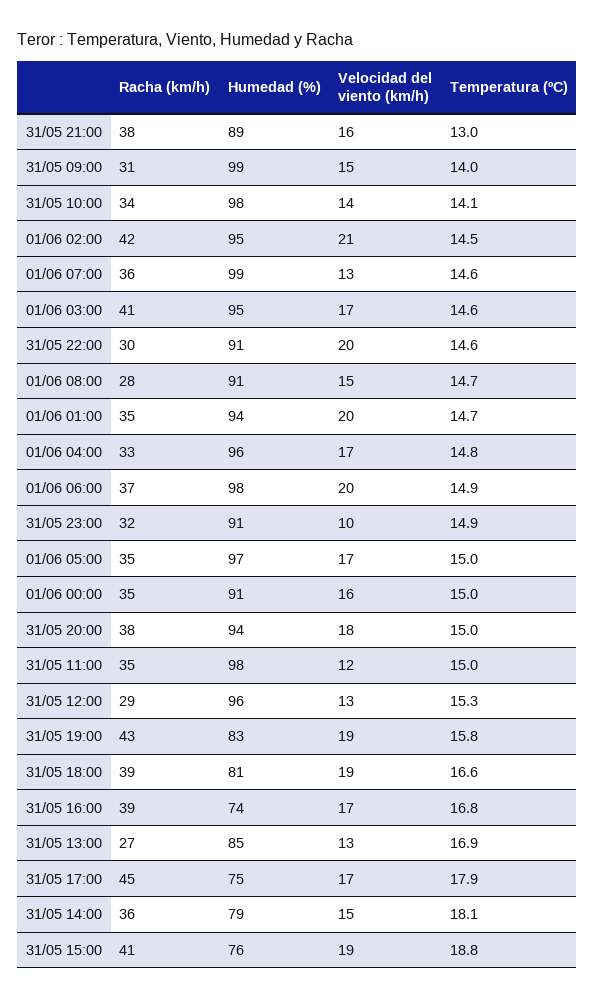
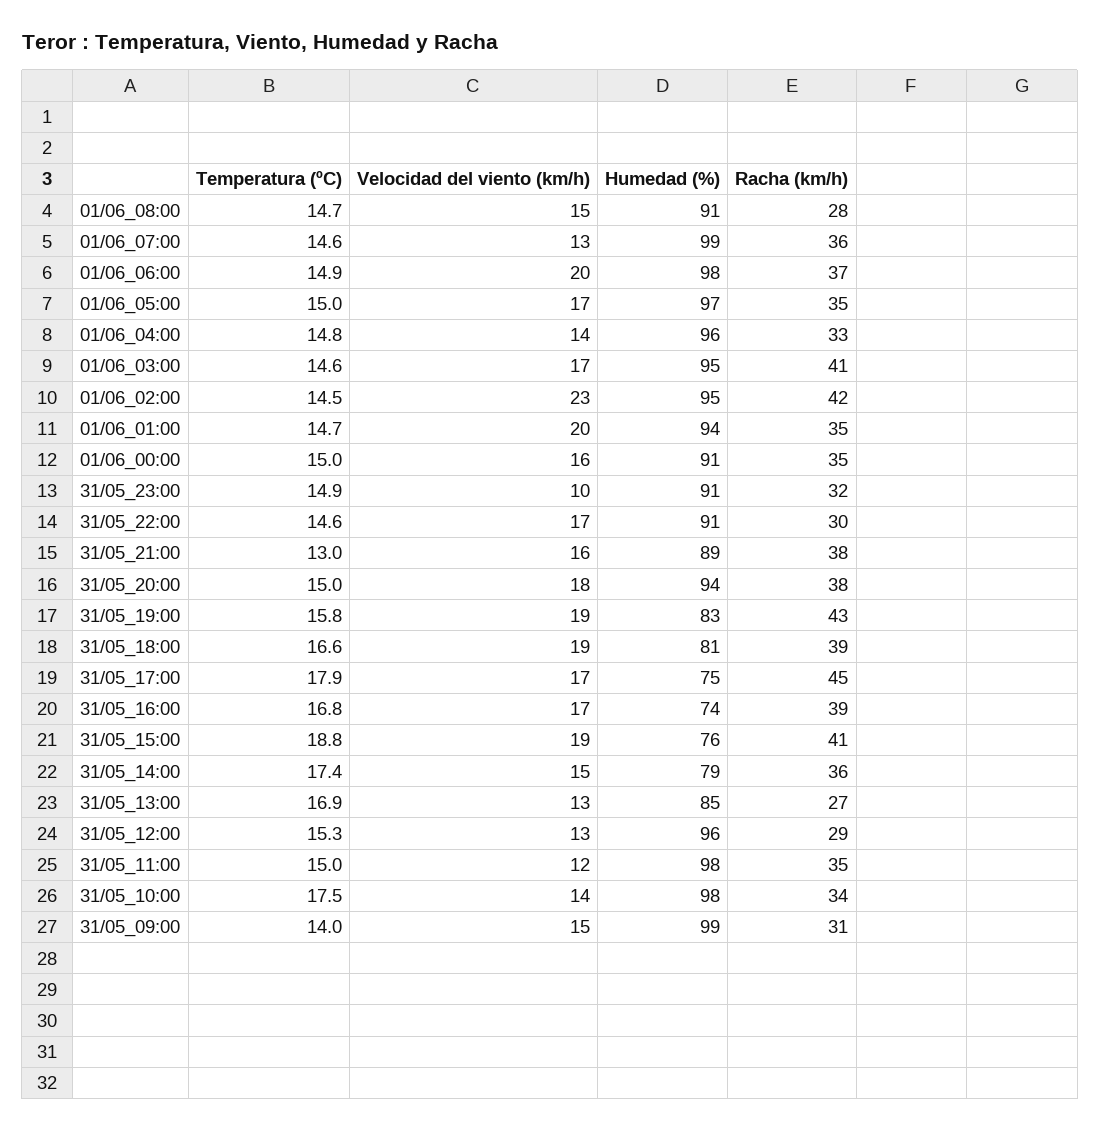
Temperatura (ºC), 31/05 10:00: 14.1 -> 17.5
Velocidad del viento (km/h), 01/06 02:00: 21 -> 23
Velocidad del viento (km/h), 31/05 22:00: 20 -> 17
Velocidad del viento (km/h), 01/06 04:00: 17 -> 14
Temperatura (ºC), 31/05 14:00: 18.1 -> 17.4

